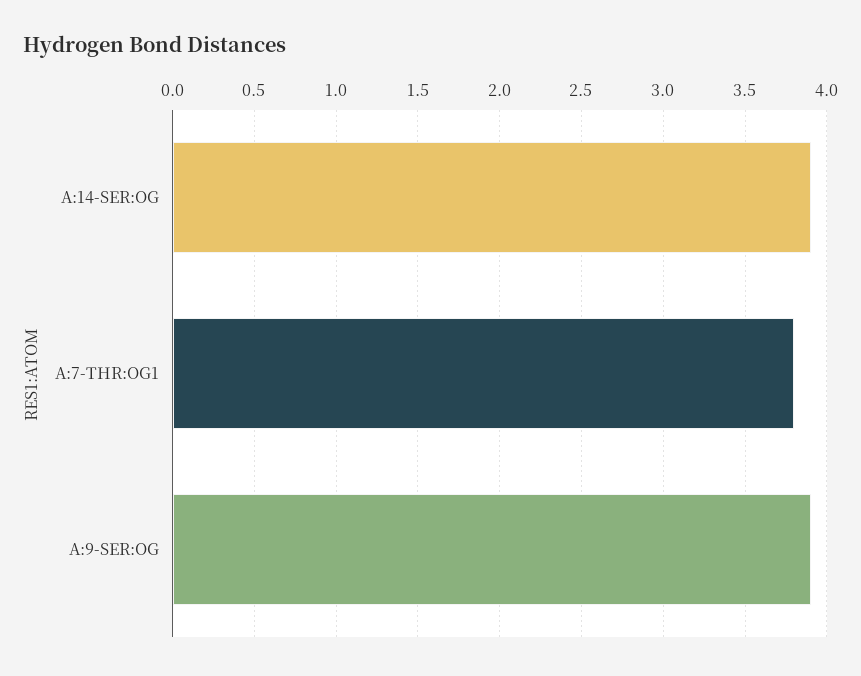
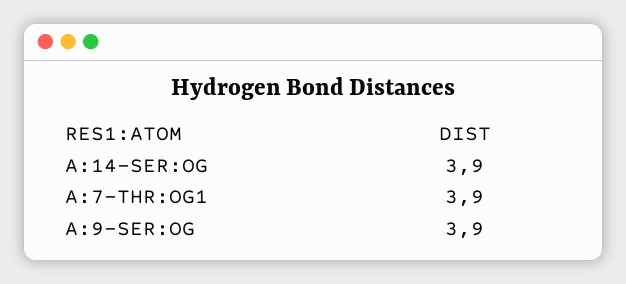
A:7-THR:OG1: 3.8 -> 3.9

